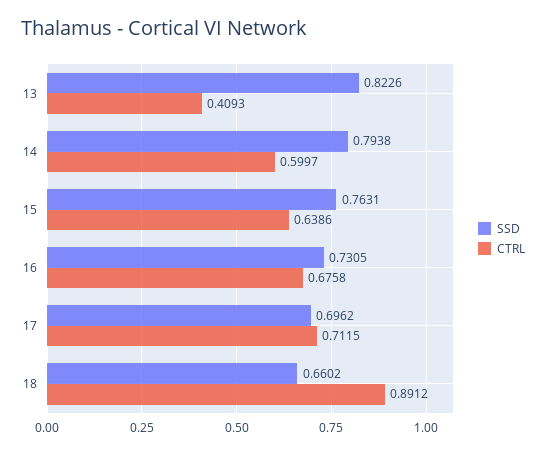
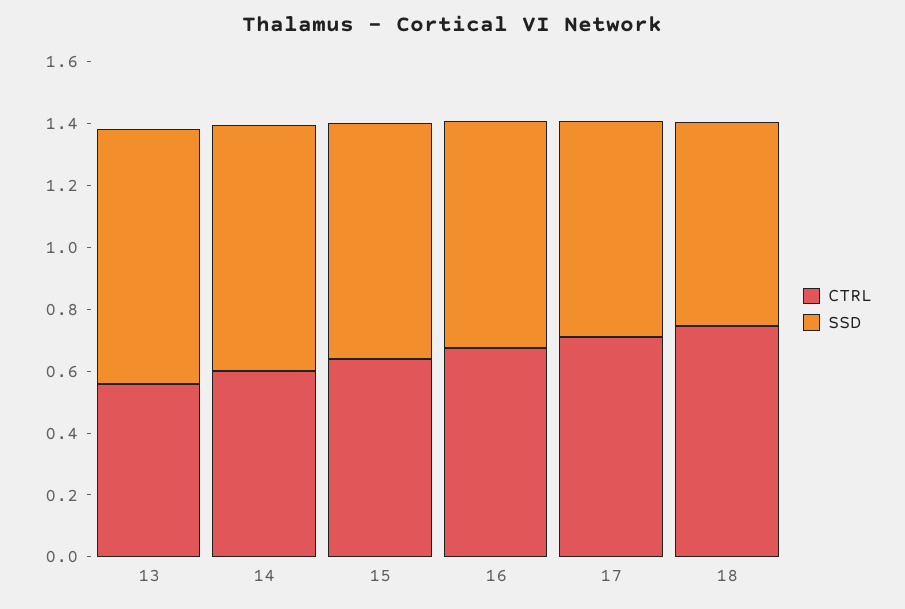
CTRL, 13: 0.4093 -> 0.55
CTRL, 18: 0.8912 -> 0.75

